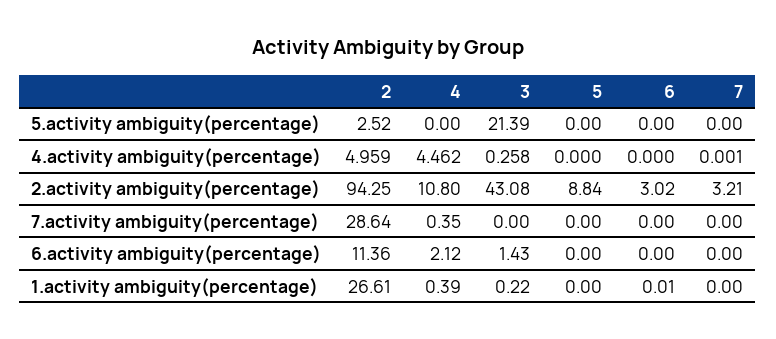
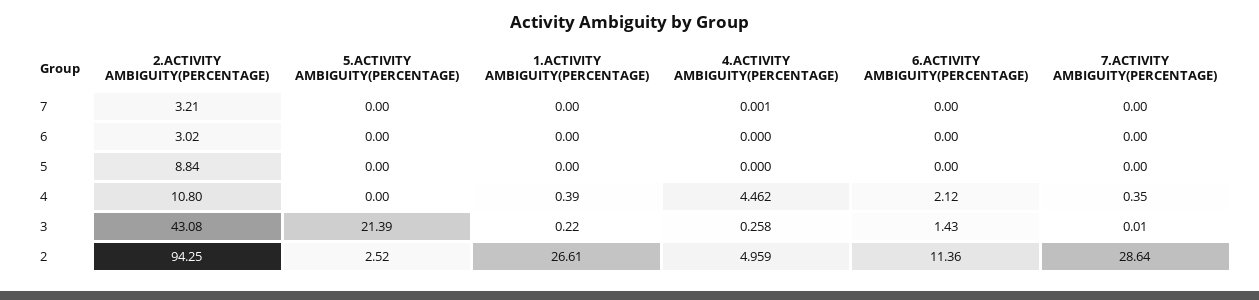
3, 7.activity ambiguity(percentage): 0 -> 0.01
6, 1.activity ambiguity(percentage): 0.01 -> 0

